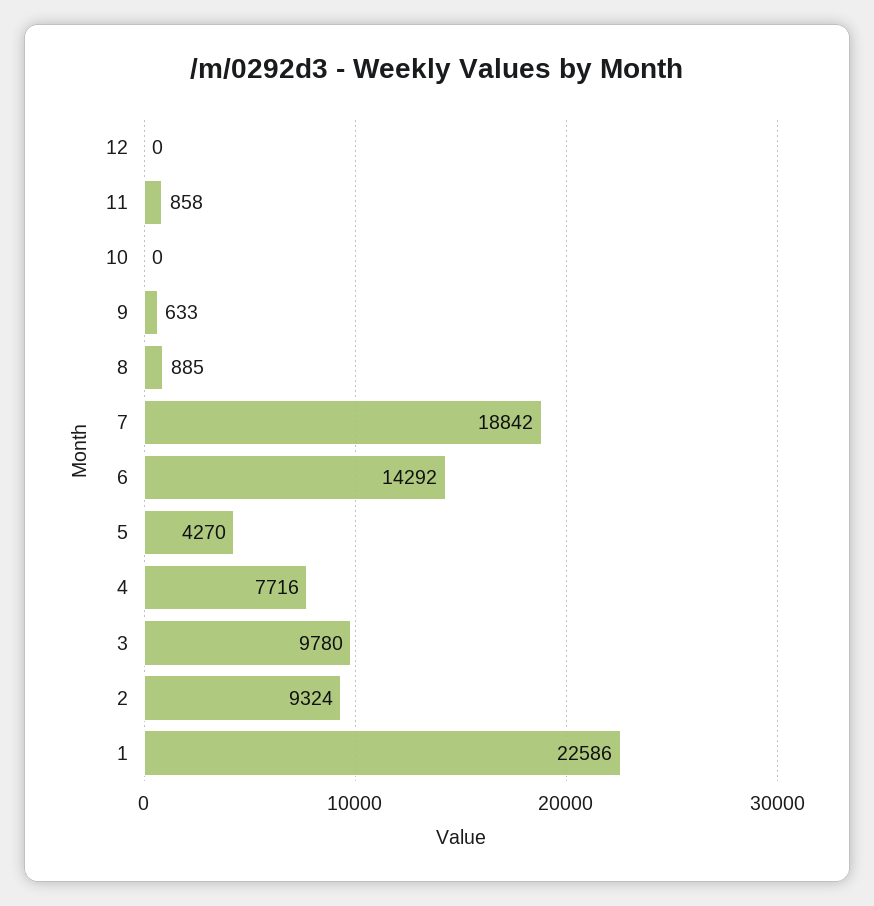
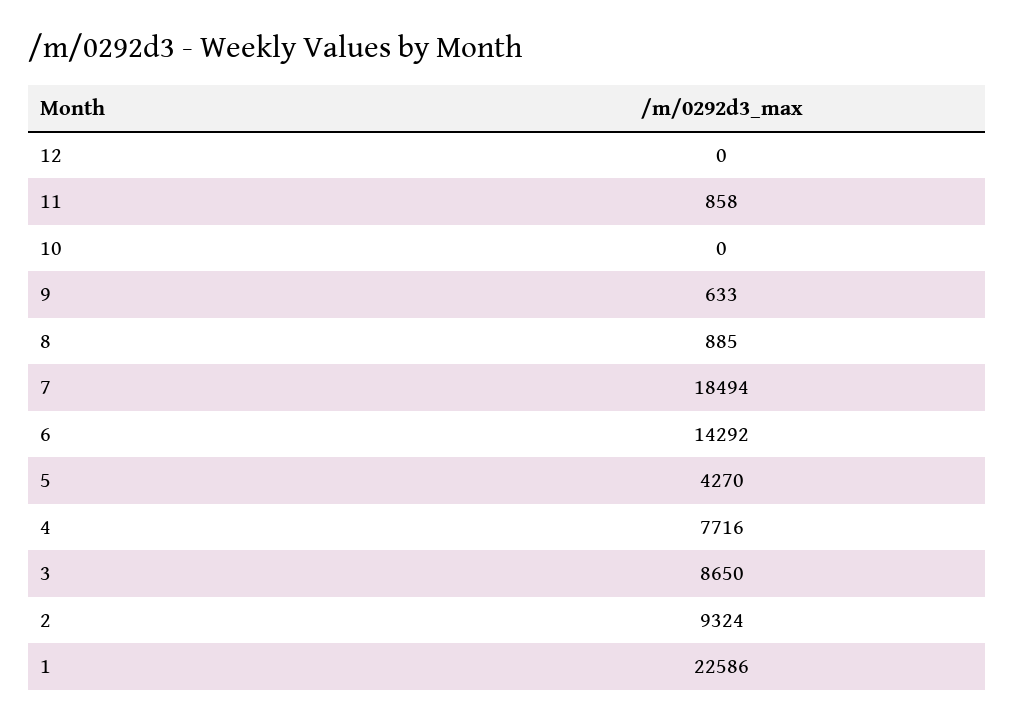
7: 18842 -> 18494
3: 9780 -> 8650

